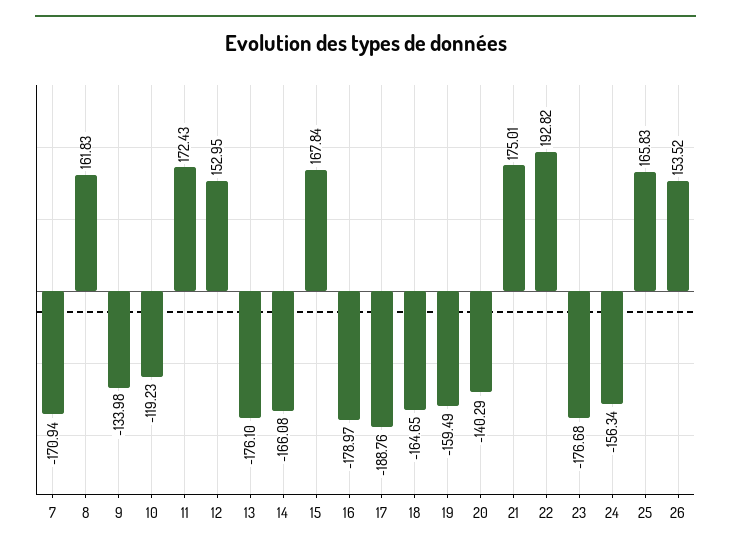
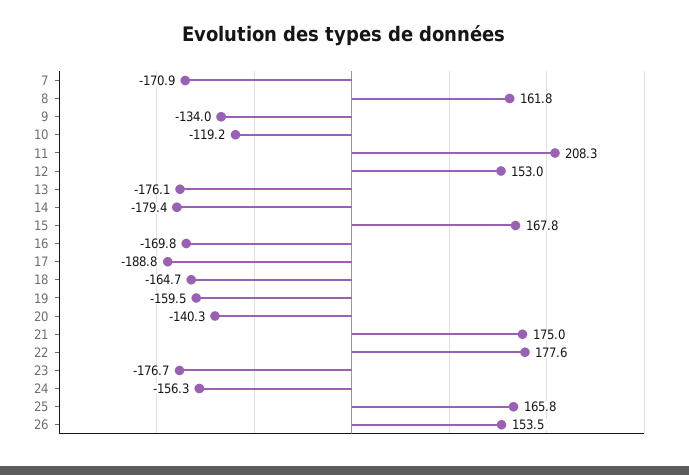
11: 172.43 -> 208.3
14: -166.08 -> -179.4
16: -178.97 -> -169.8
22: 192.82 -> 177.6

